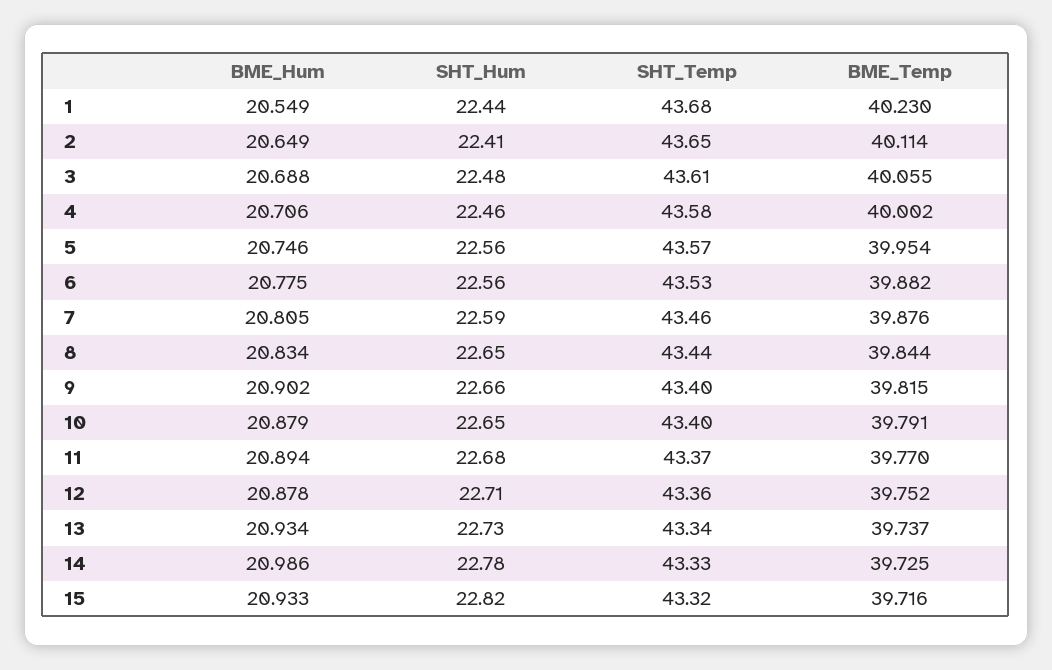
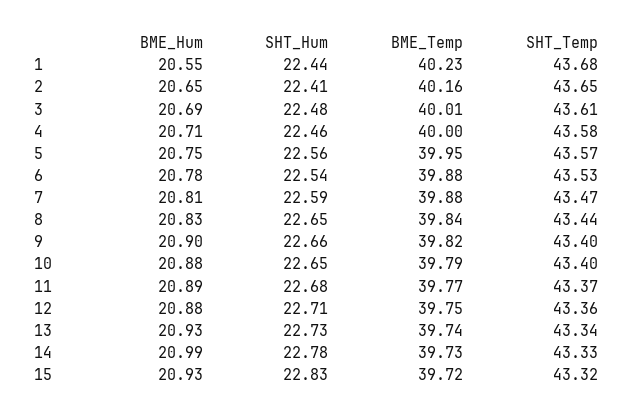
BME_Temp, 2: 40.114 -> 40.16
BME_Temp, 3: 40.055 -> 40.01
SHT_Hum, 6: 22.56 -> 22.54
SHT_Temp, 7: 43.46 -> 43.47
SHT_Hum, 15: 22.82 -> 22.83

